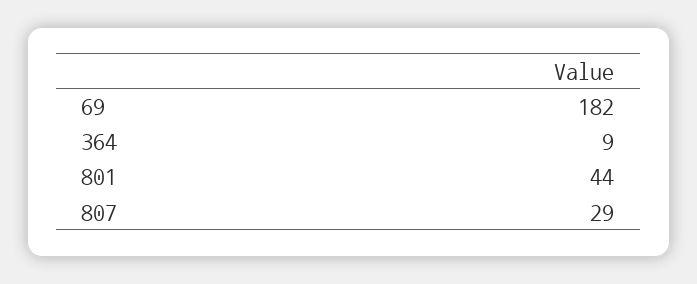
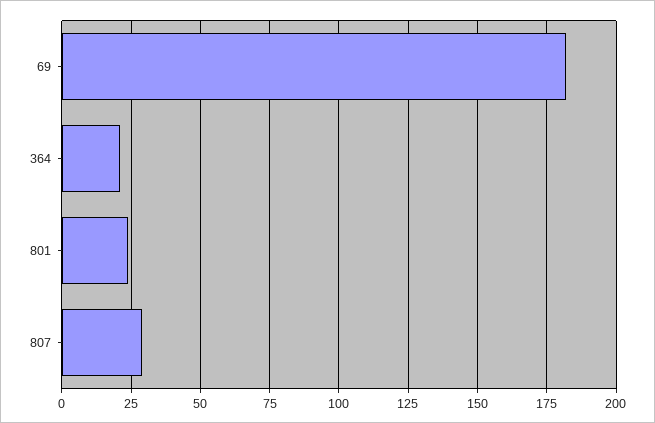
364: 9 -> 20
801: 44 -> 25

